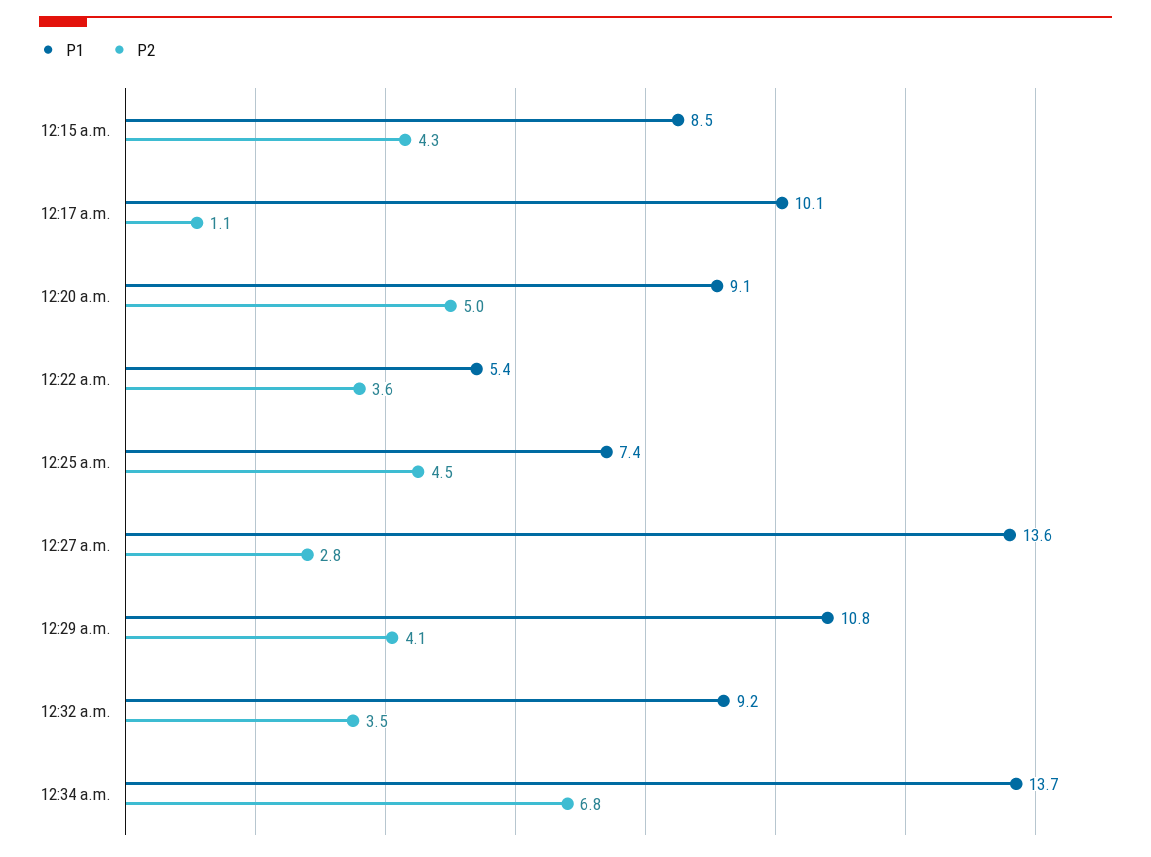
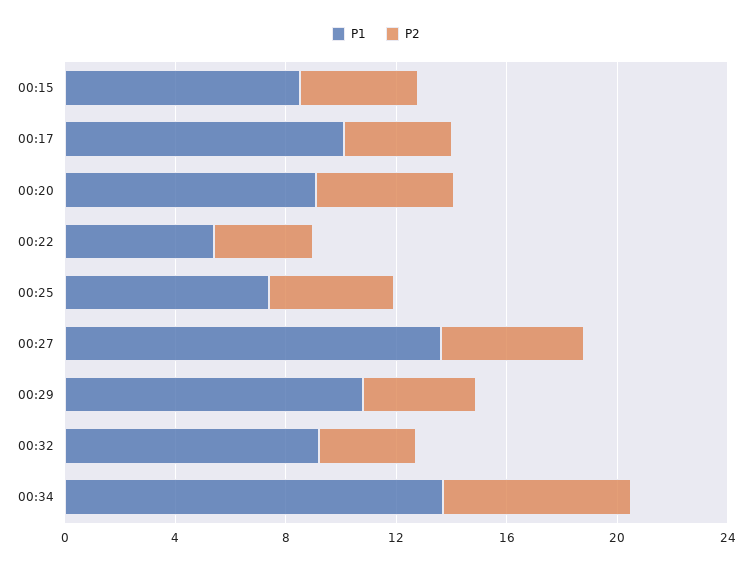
P2, 12:17 a.m.: 1.1 -> 4
P2, 12:27 a.m.: 2.8 -> 5

